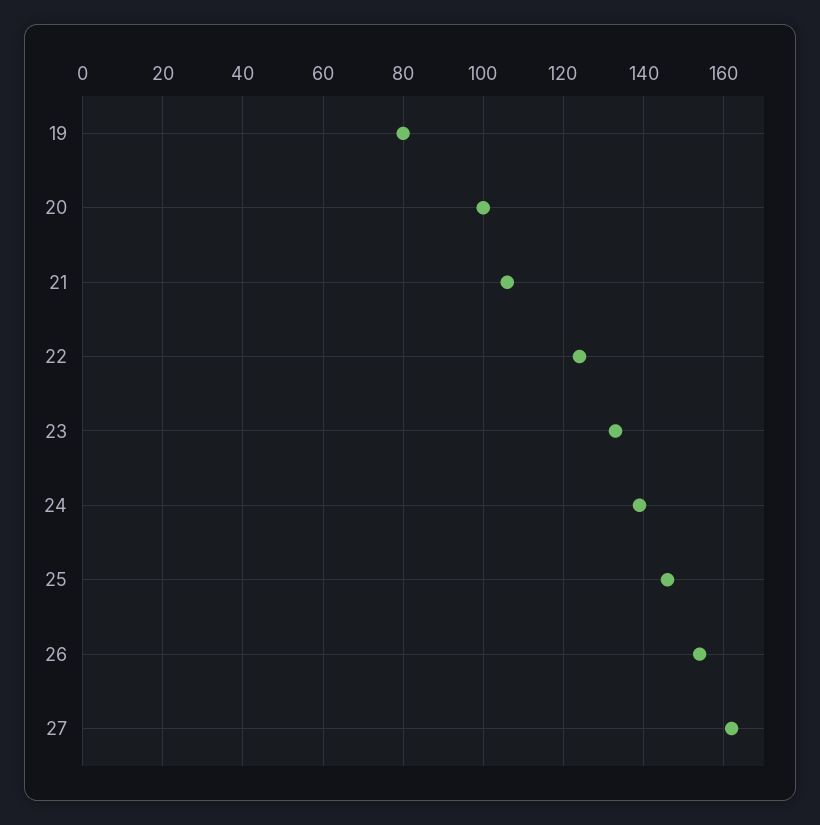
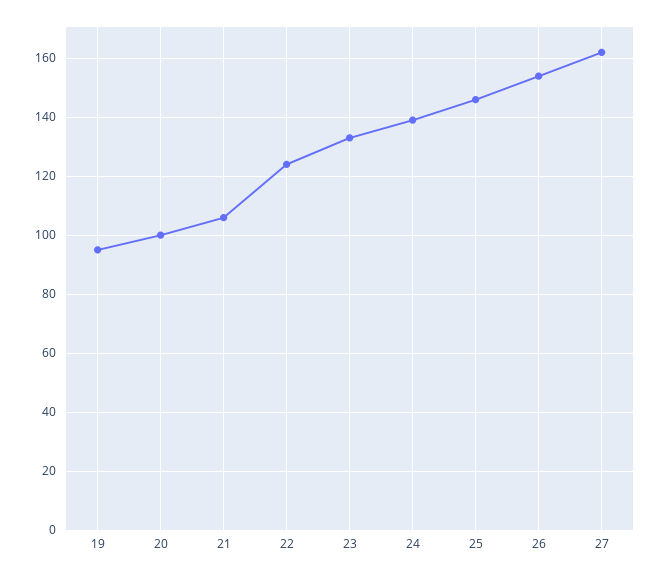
19: 80 -> 95

